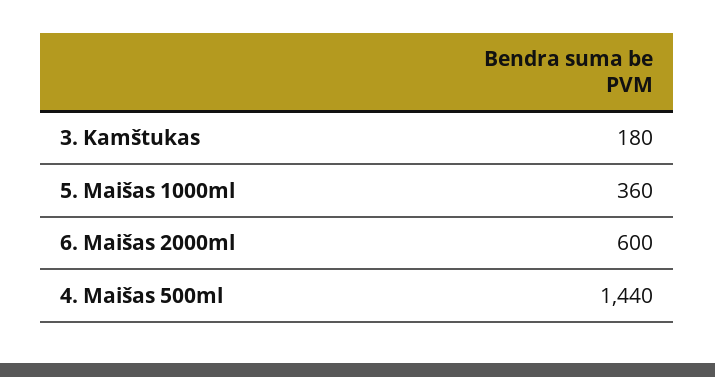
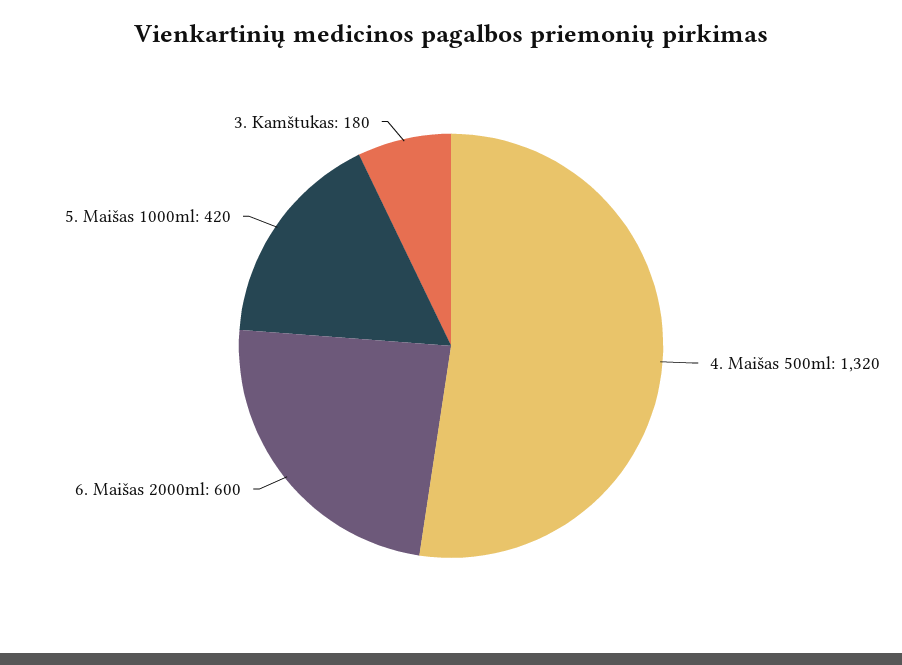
5. Maišas 1000ml: 360 -> 420
4. Maišas 500ml: 1440 -> 1320

